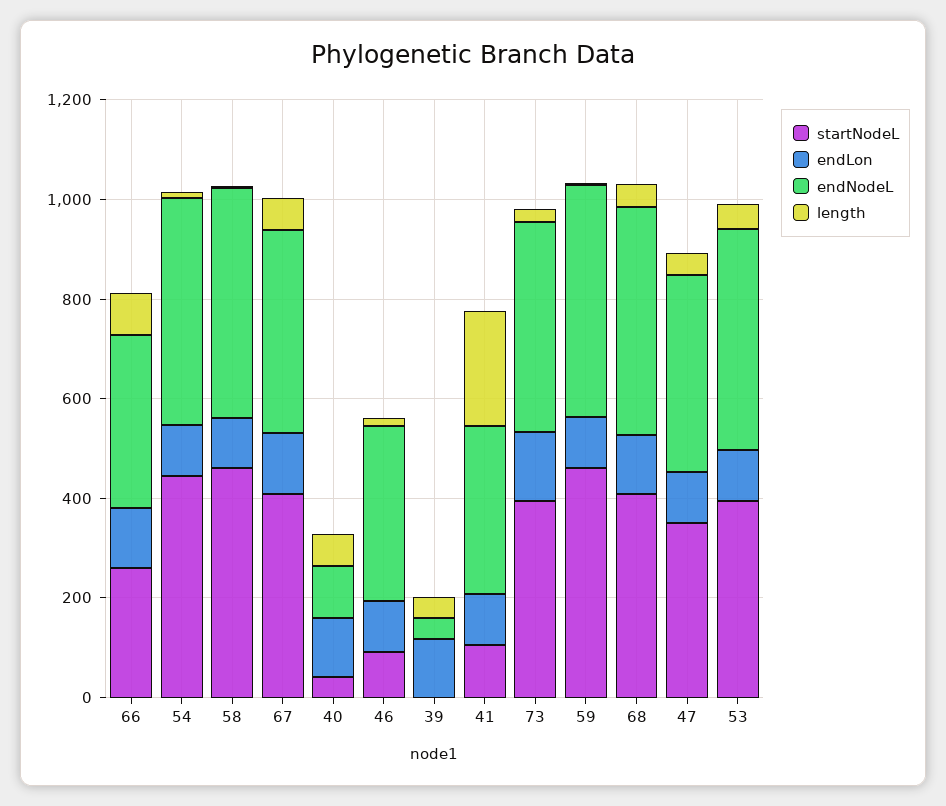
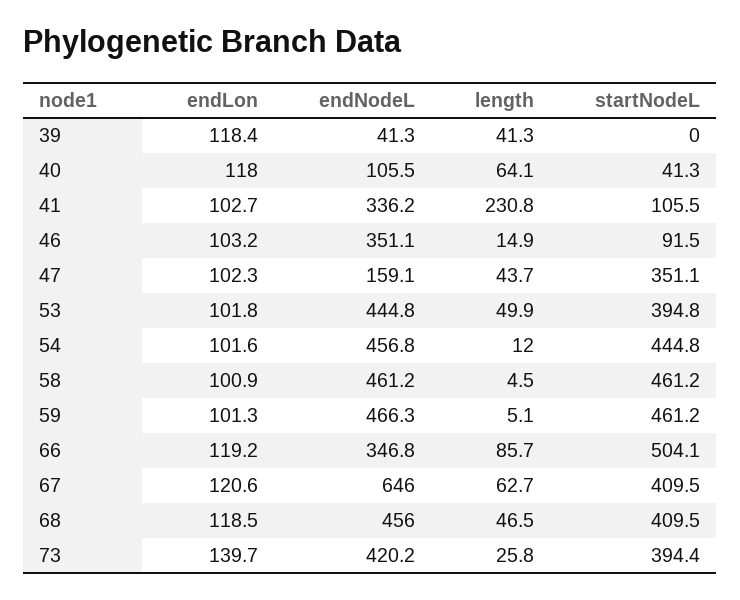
startNodeL, 66: 250 -> 504.1
endNodeL, 67: 400 -> 646
endNodeL, 47: 400 -> 159.1

